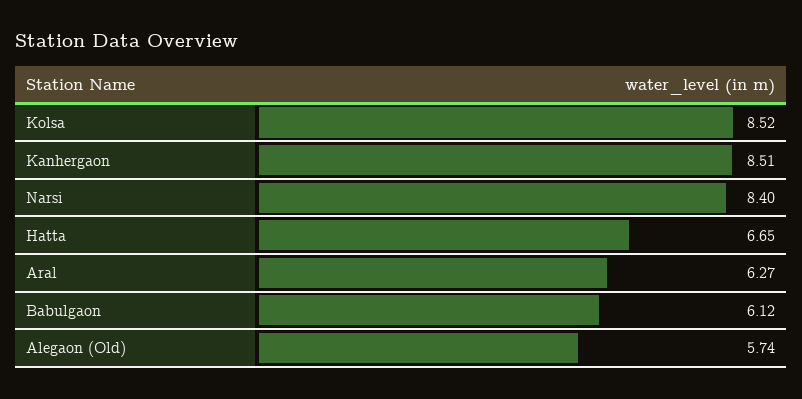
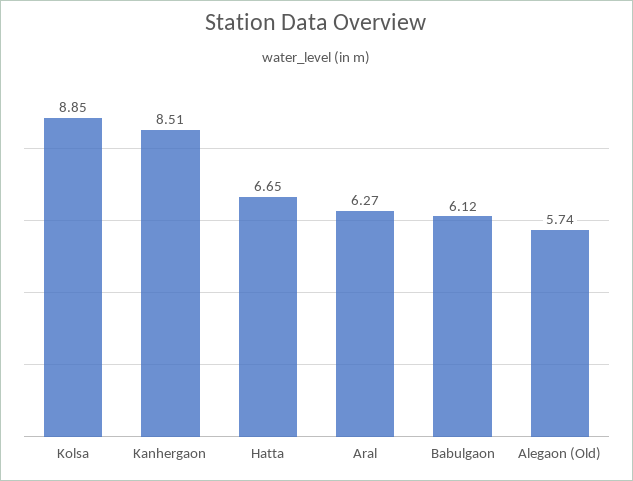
Kolsa: 8.52 -> 8.85
Narsi: 8.4 -> none

